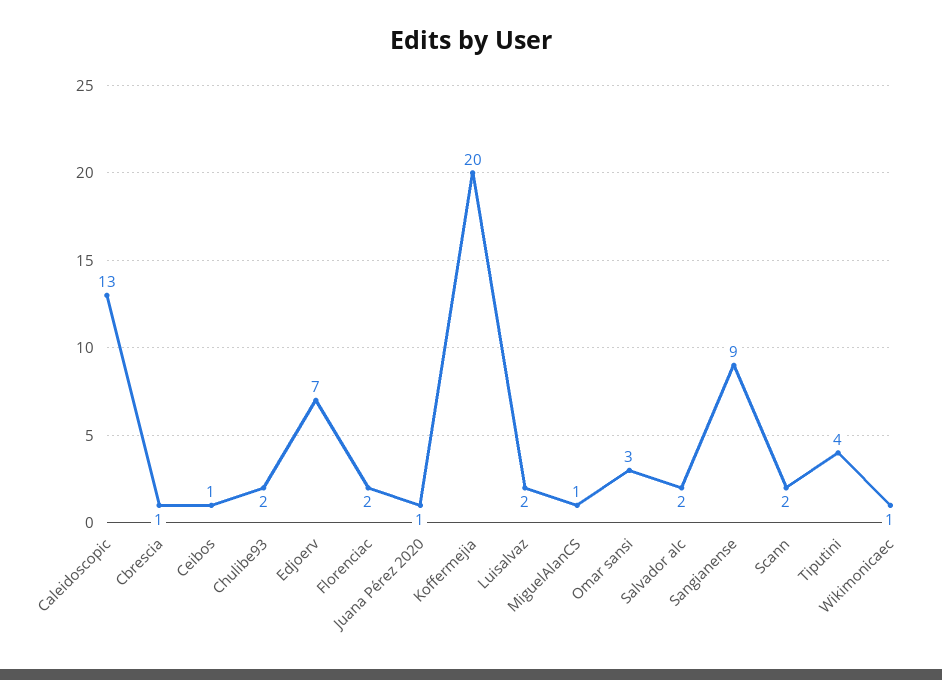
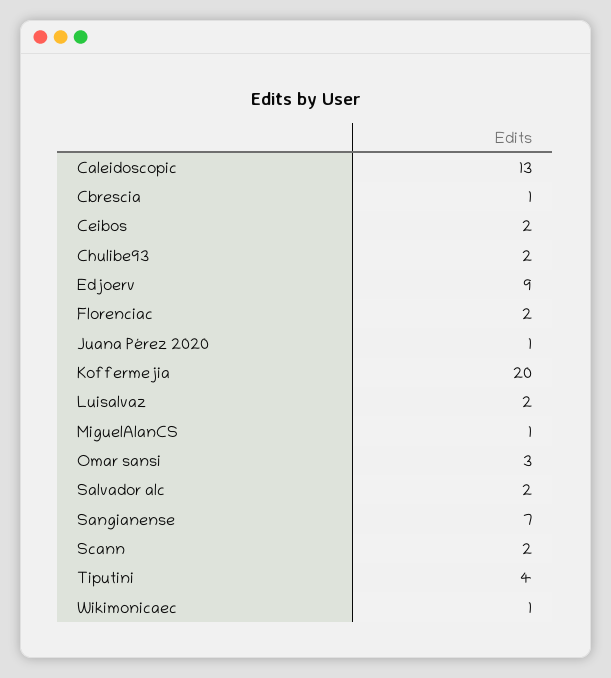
Ceibos: 1 -> 2
Edjoerv: 7 -> 9
Sangianense: 9 -> 7

